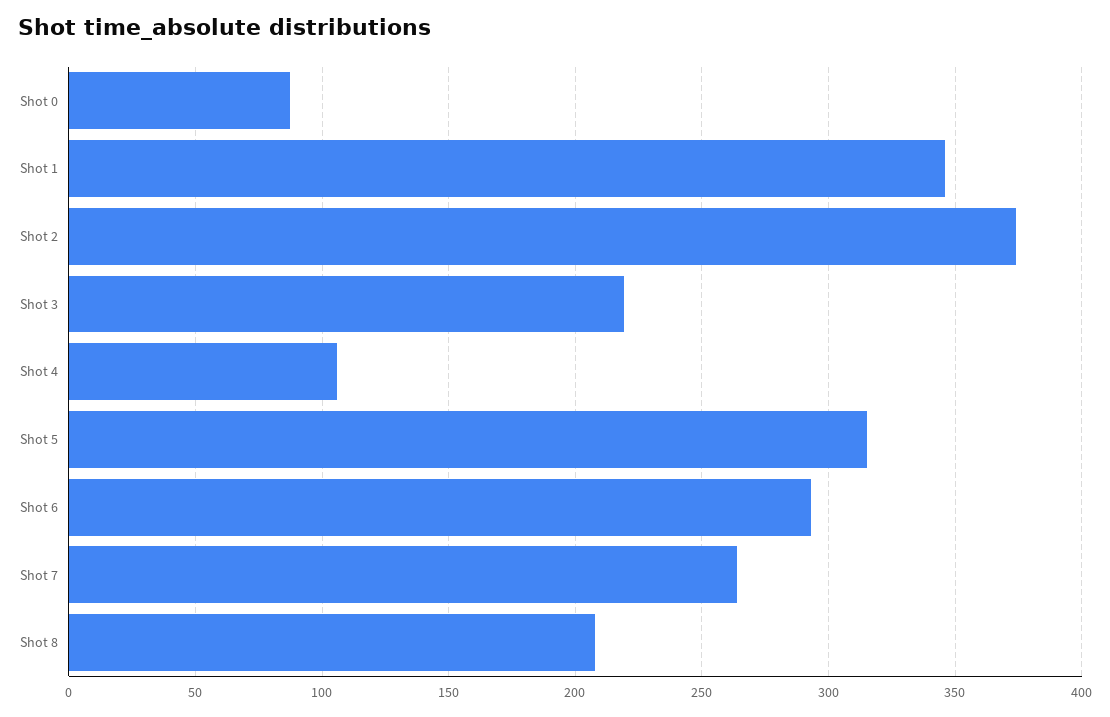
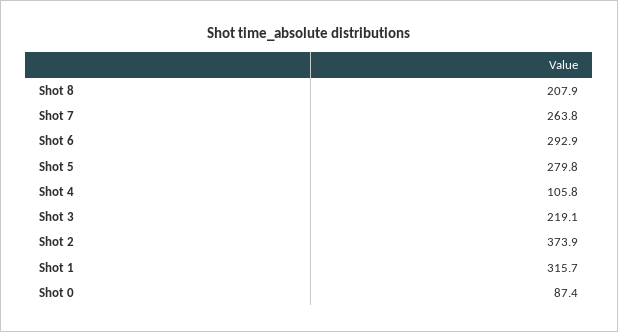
Shot 1: 345 -> 315.7
Shot 5: 315 -> 279.8

